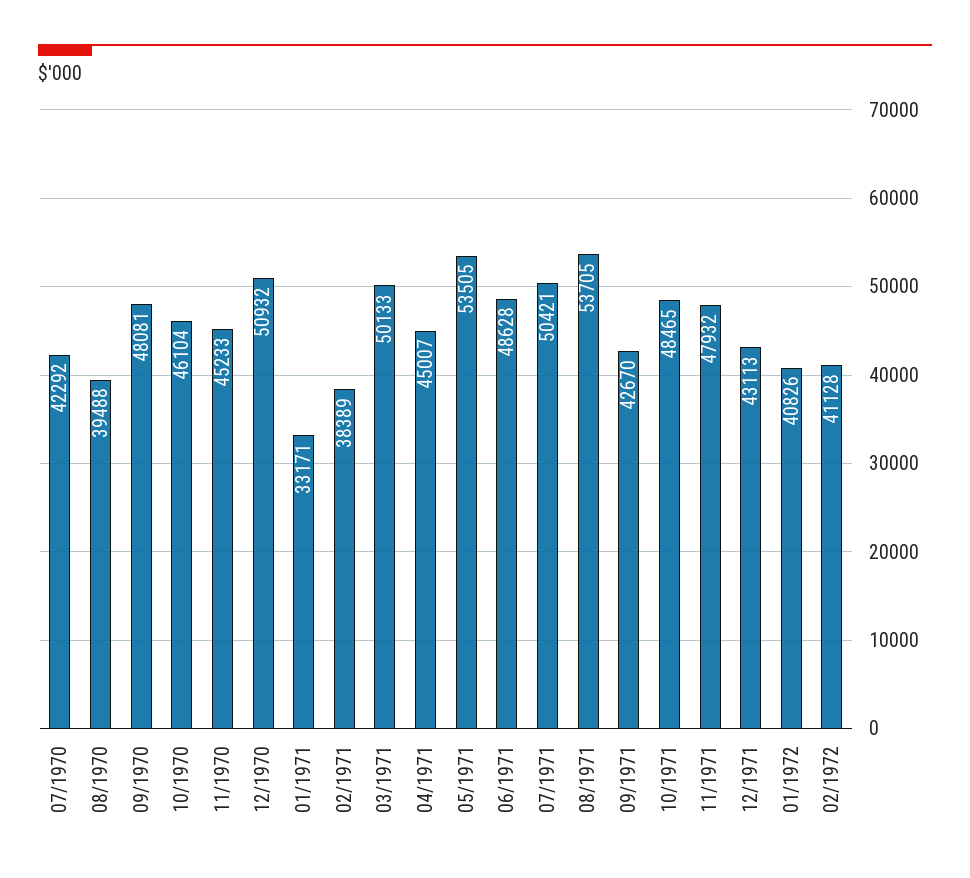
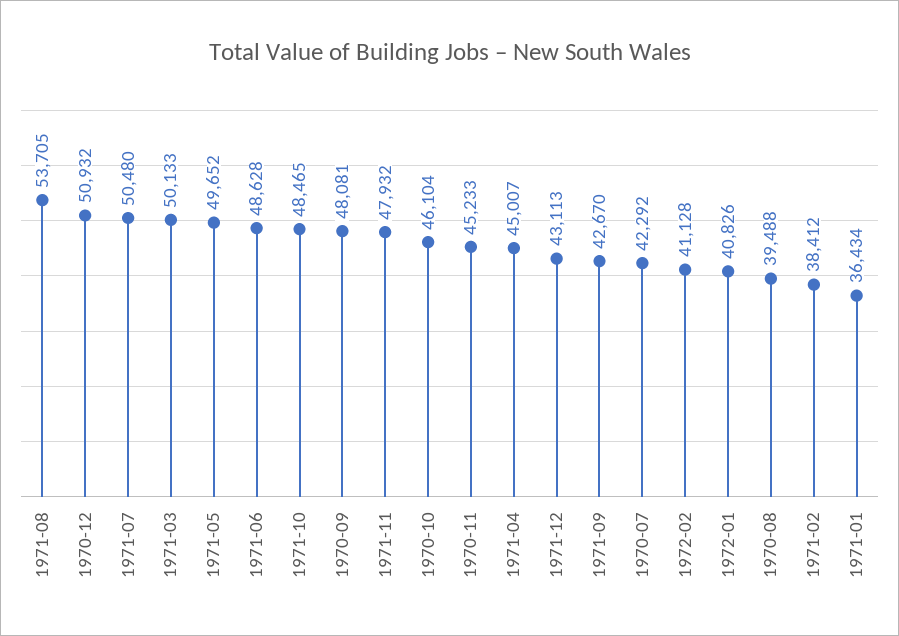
01/1971: 33171 -> 36434
02/1971: 38389 -> 38412
05/1971: 53505 -> 49652
07/1971: 50421 -> 50480

